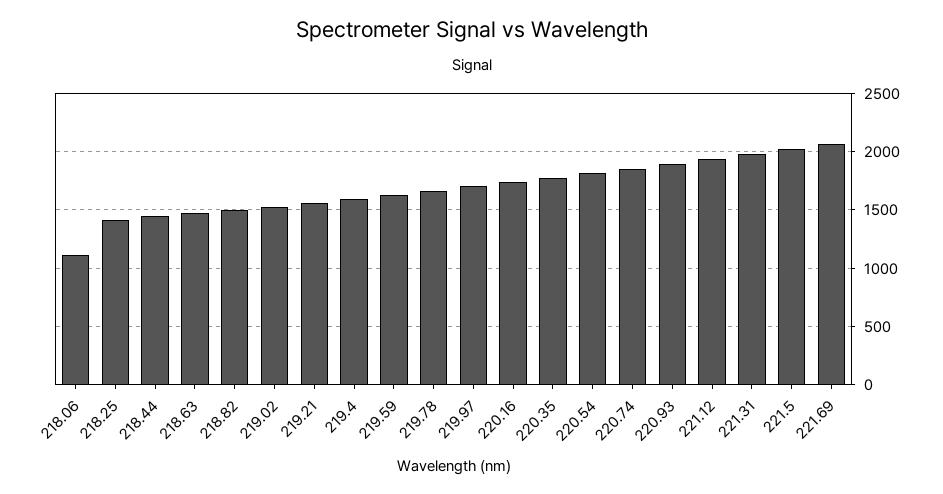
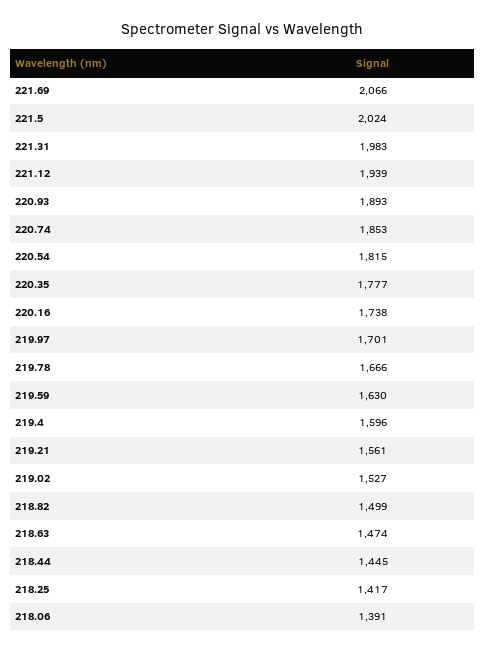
218.06: 1100 -> 1391

